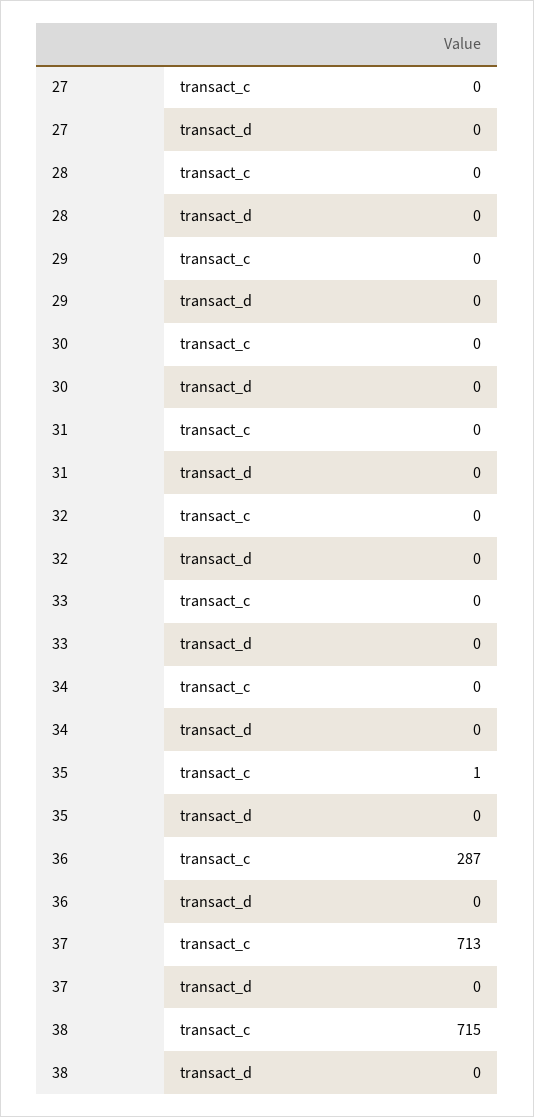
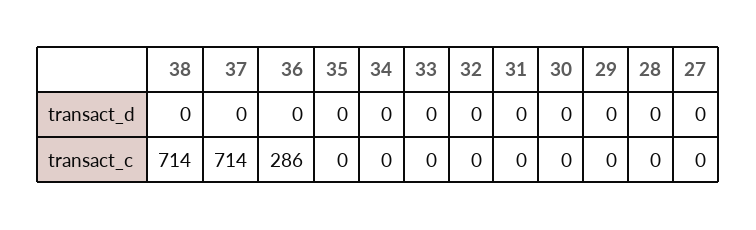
35, transact_c: 1 -> 0
36, transact_c: 287 -> 286
37, transact_c: 713 -> 714
38, transact_c: 715 -> 714

